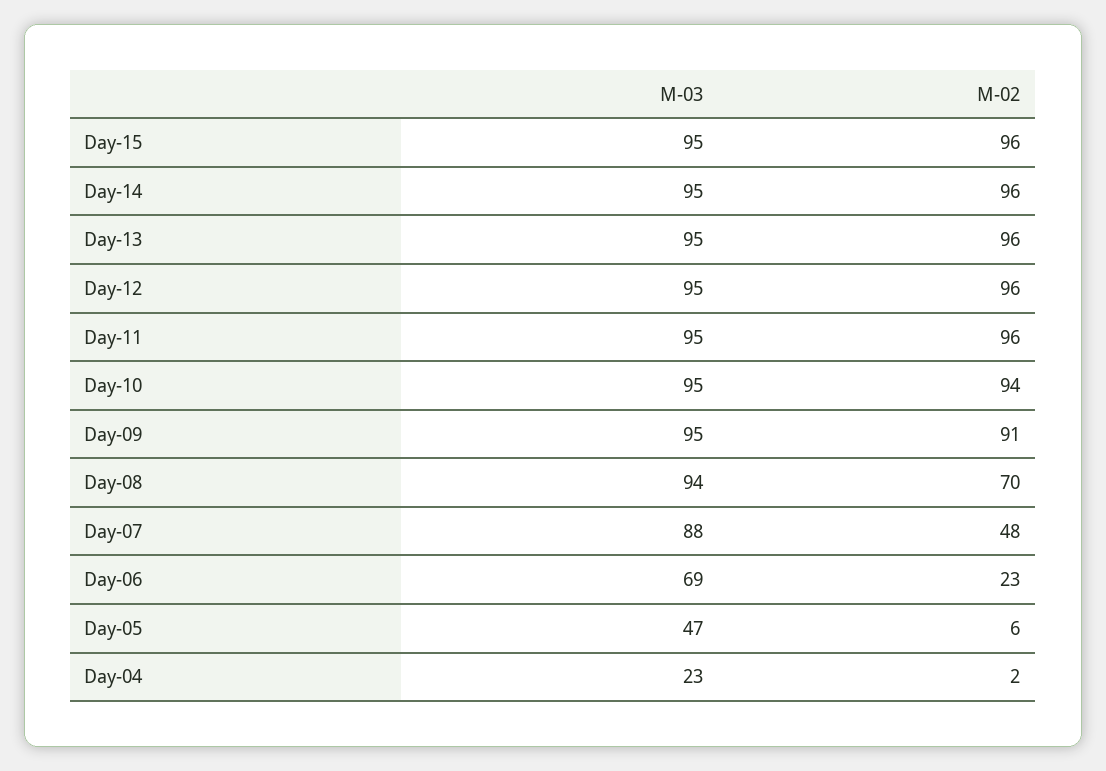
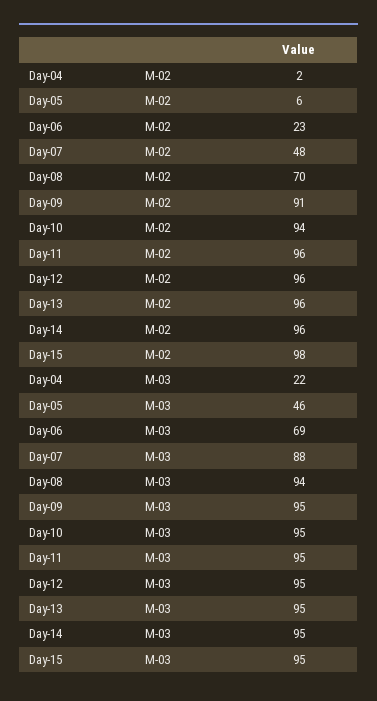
M-02, Day-15: 96 -> 98
M-03, Day-05: 47 -> 46
M-03, Day-04: 23 -> 22

